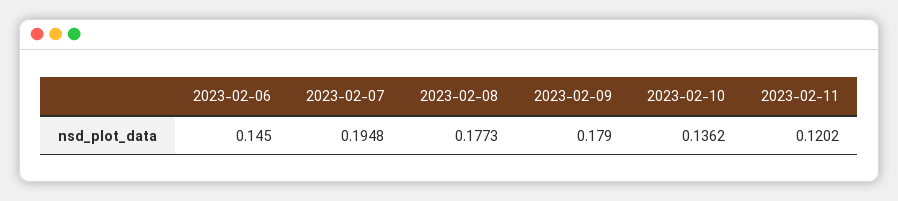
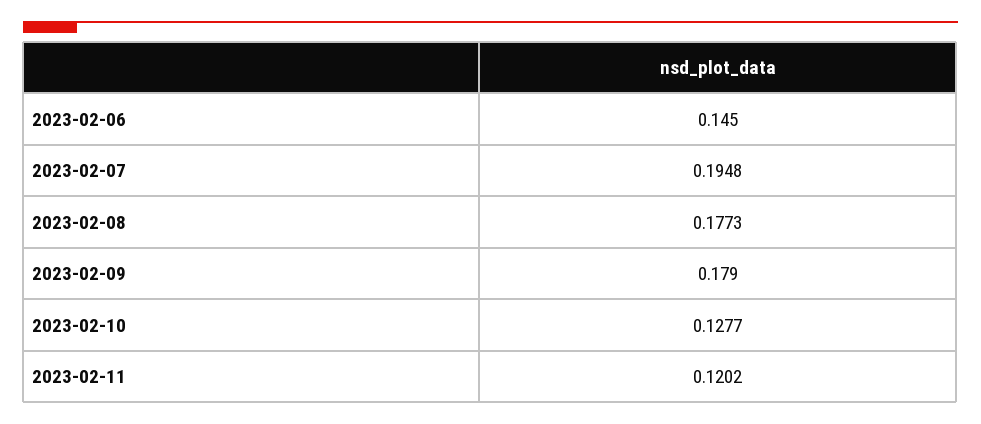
2023-02-10: 0.1362 -> 0.1277

